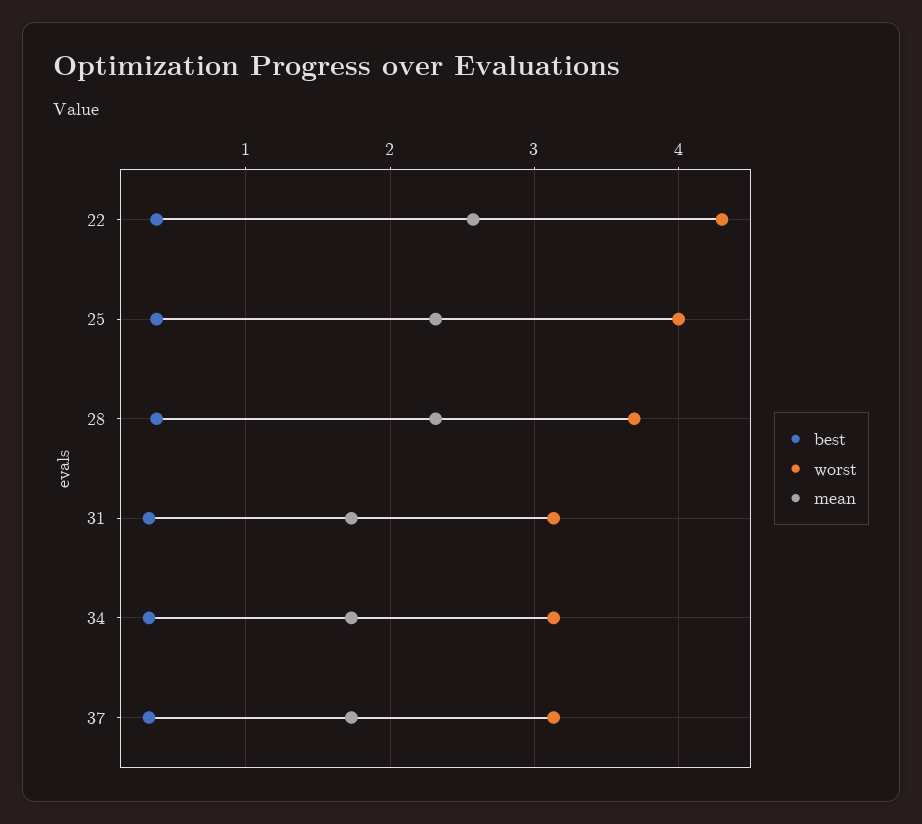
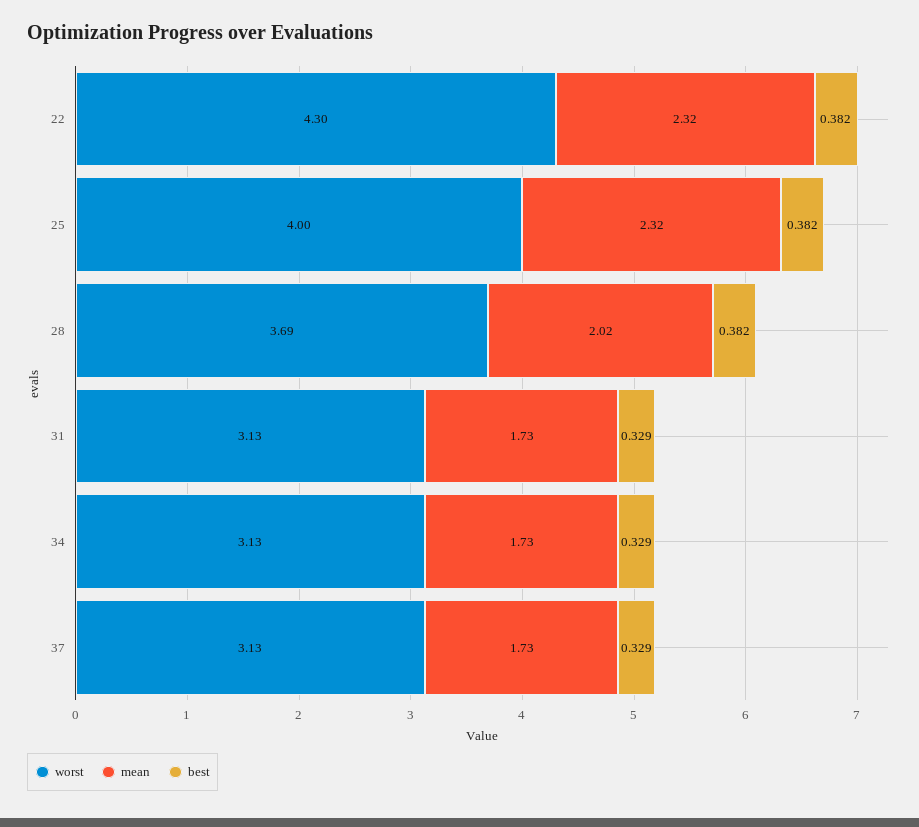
mean, 22: 2.6 -> 2.32
mean, 28: 2.3 -> 2.02

